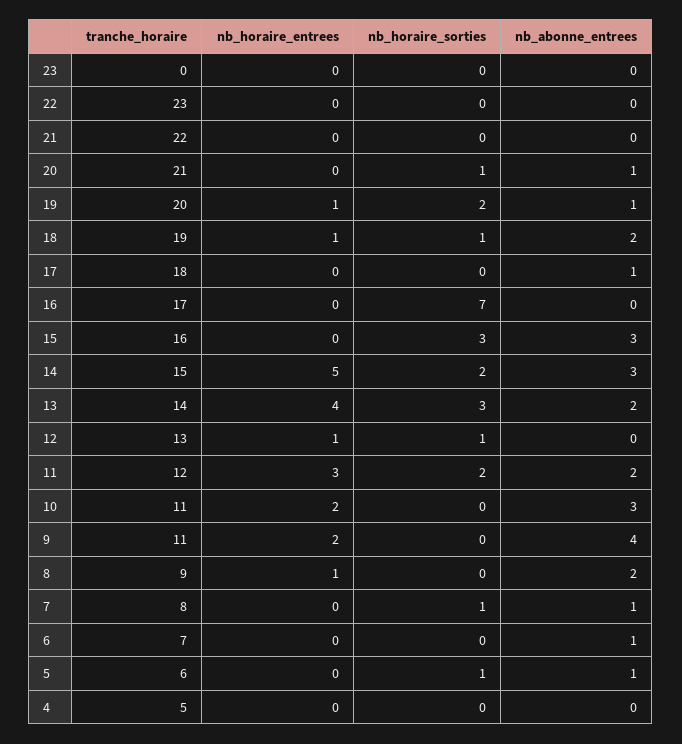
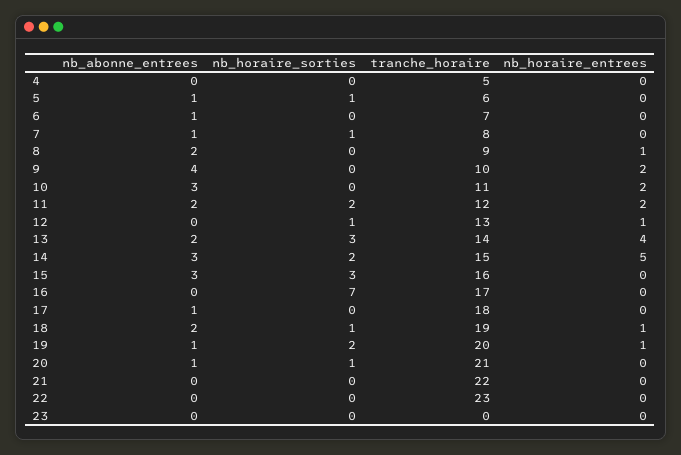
nb_horaire_entrees, 11: 3 -> 2
tranche_horaire, 9: 11 -> 10

